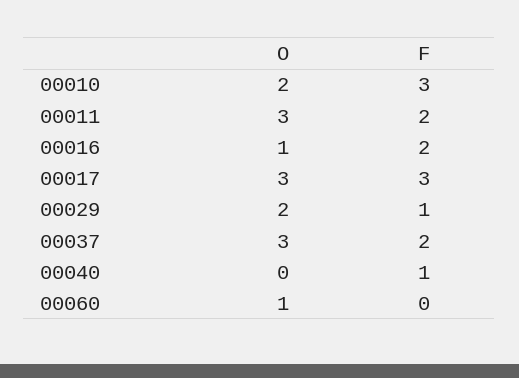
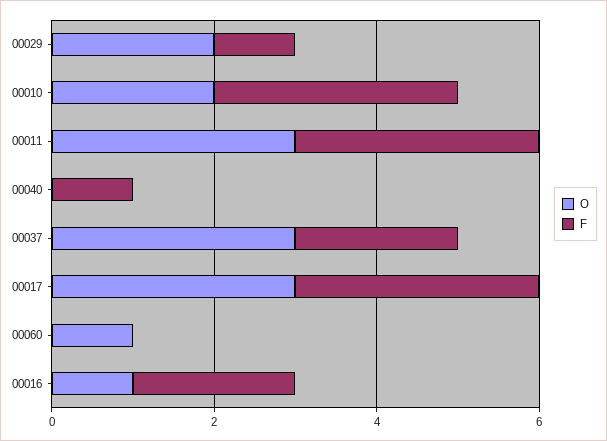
F, 00011: 2 -> 3

